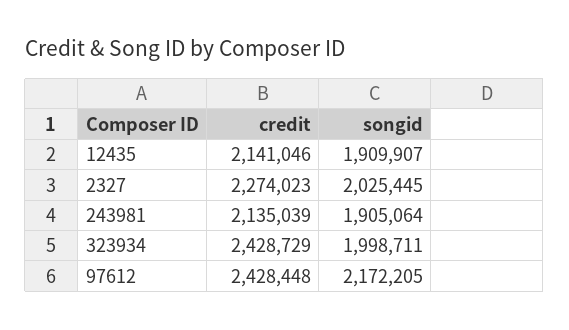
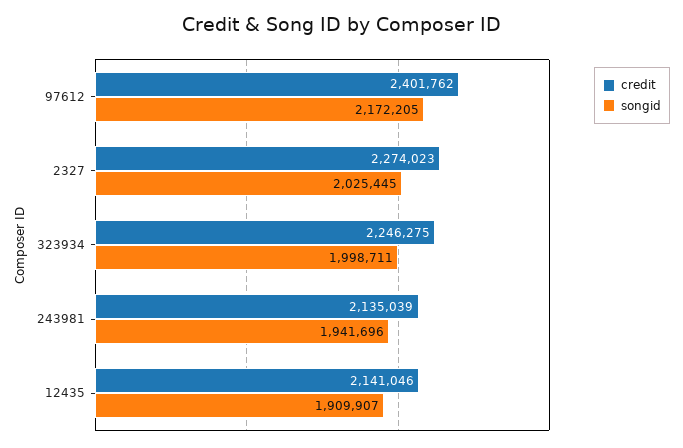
songid, 243981: 1905064 -> 1941696
credit, 323934: 2428729 -> 2246275
credit, 97612: 2428448 -> 2401762

